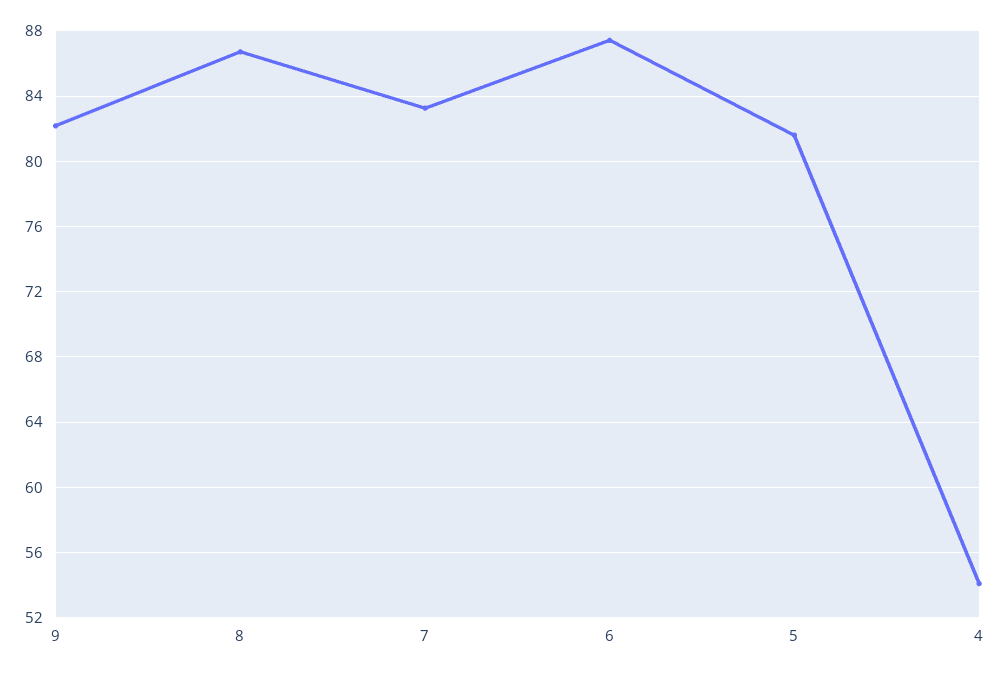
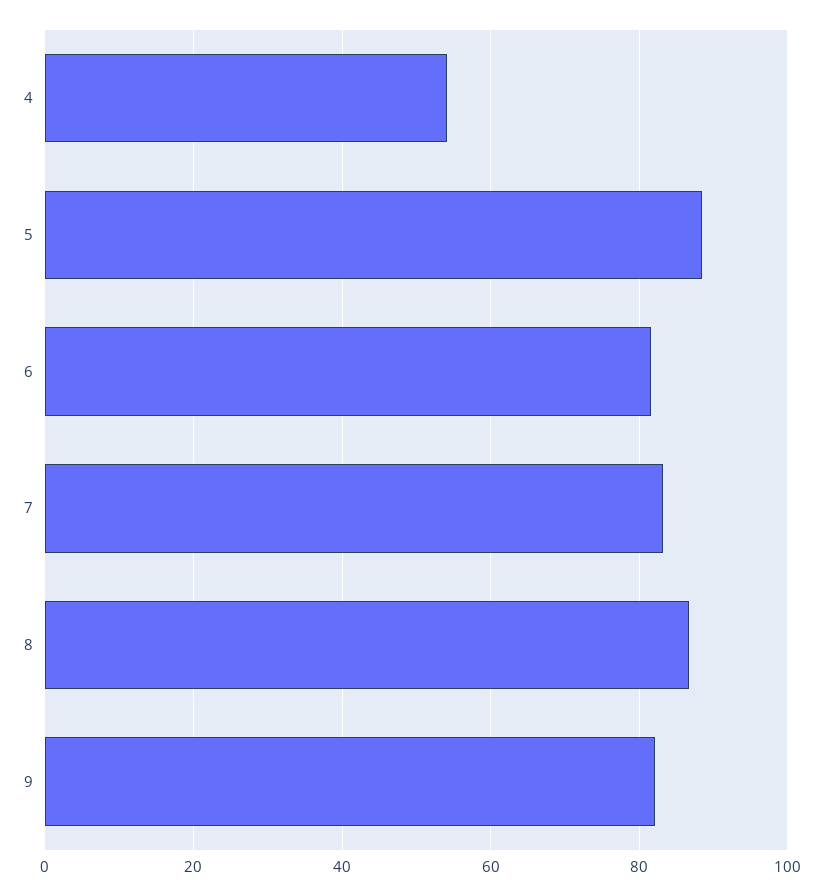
6: 87.5 -> 82
5: 81.5 -> 88

